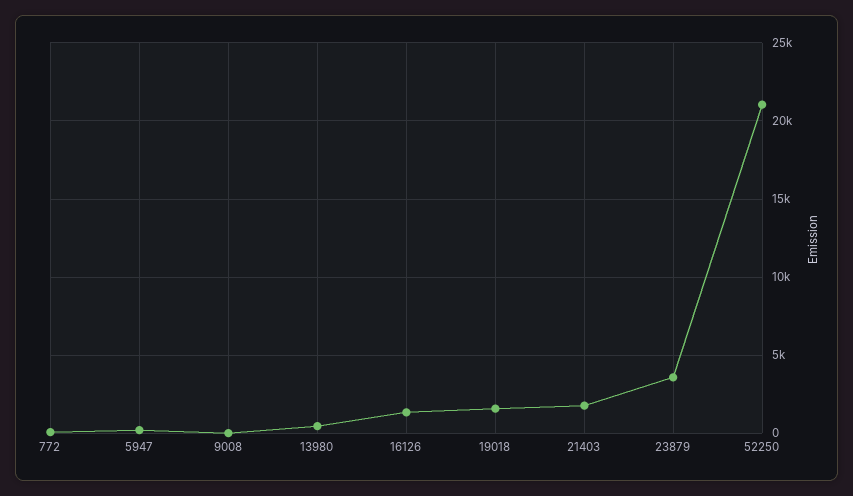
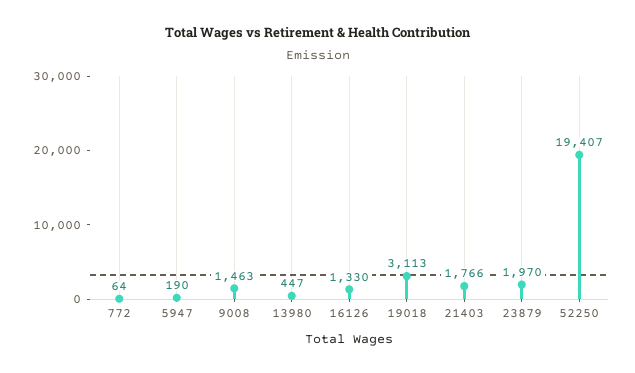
9008: 0 -> 1463
19018: 1500 -> 3113
23879: 3500 -> 1970
52250: 21000 -> 19407

